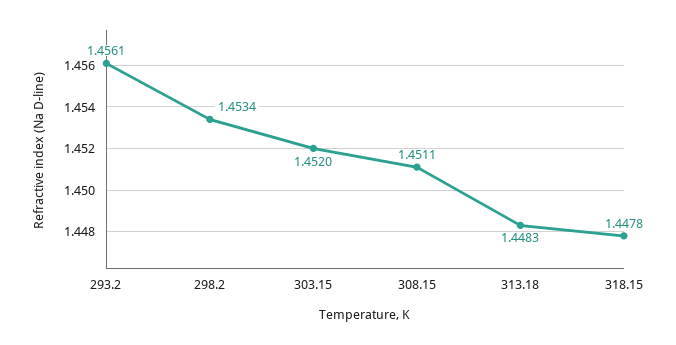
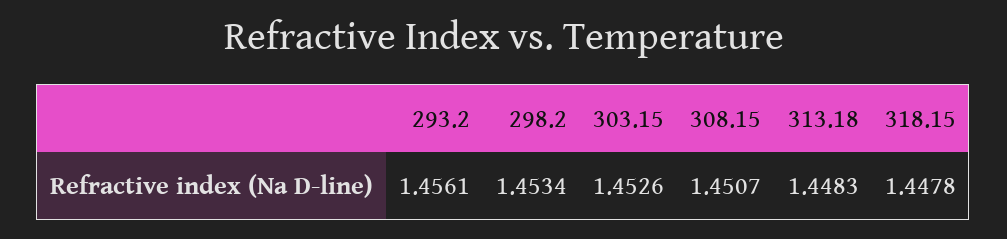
303.15: 1.452 -> 1.4526
308.15: 1.4511 -> 1.4507

